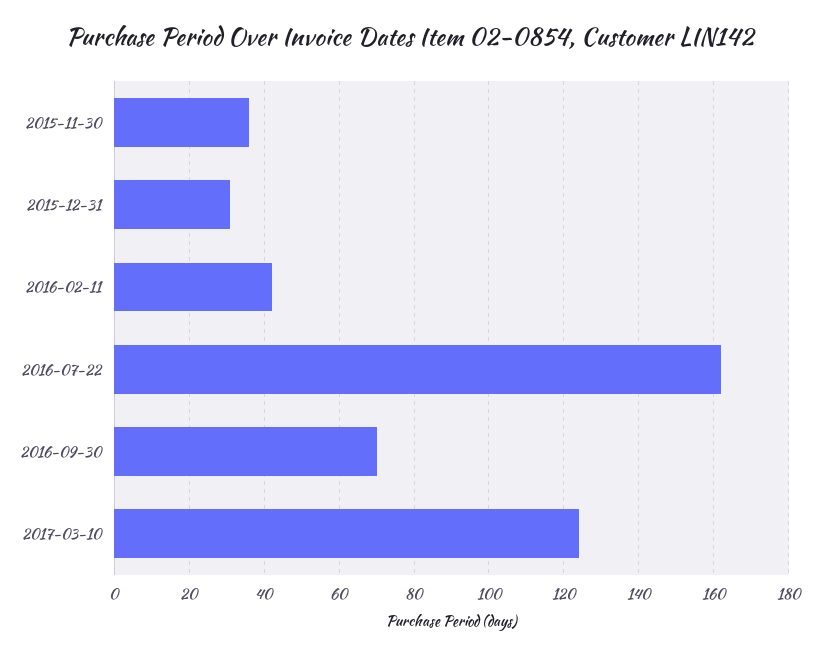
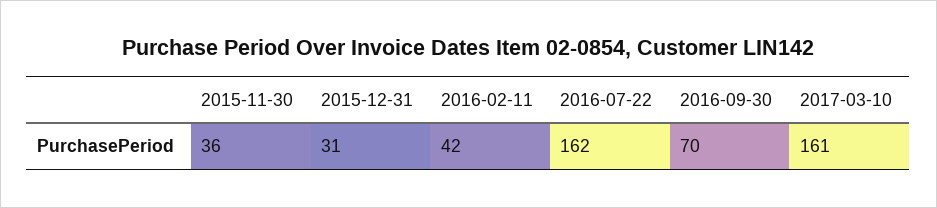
2017-03-10: 125 -> 161

